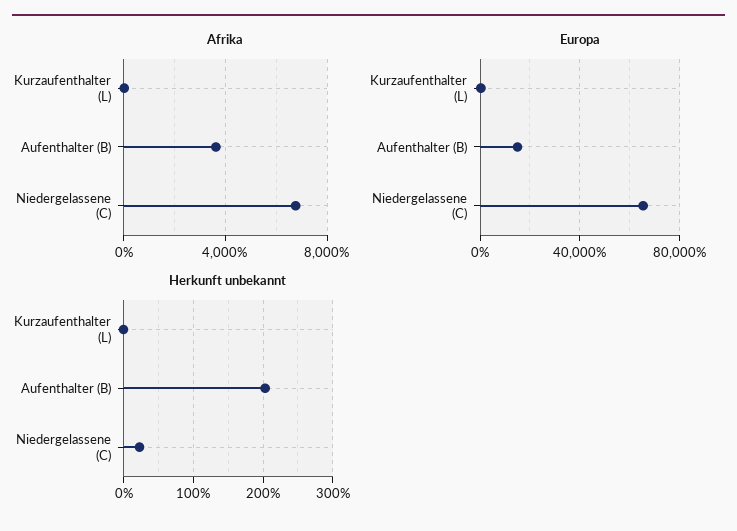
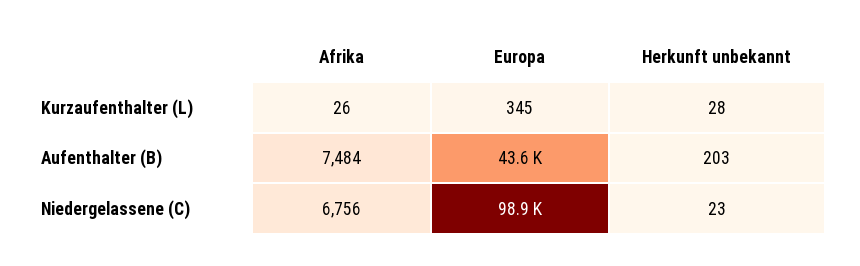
Afrika, Aufenthalter (B): 3500 -> 7484
Europa, Aufenthalter (B): 15000 -> 43600
Europa, Niedergelassene (C): 65000 -> 98900
Herkunft unbekannt, Kurzaufenthalter (L): 0 -> 28

